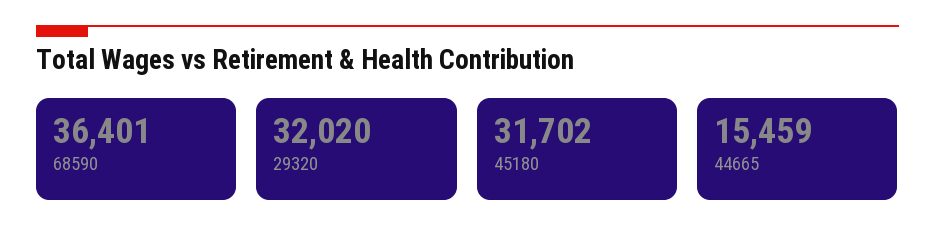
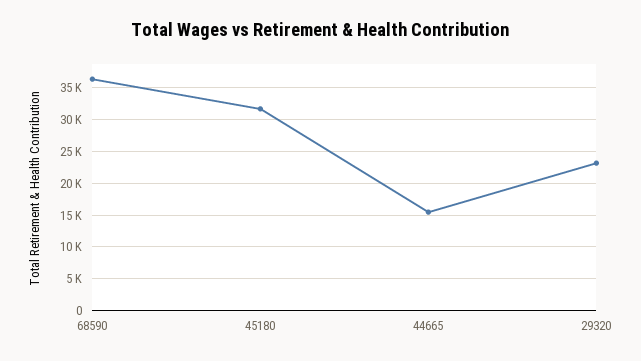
29320: 32020 -> 23000

